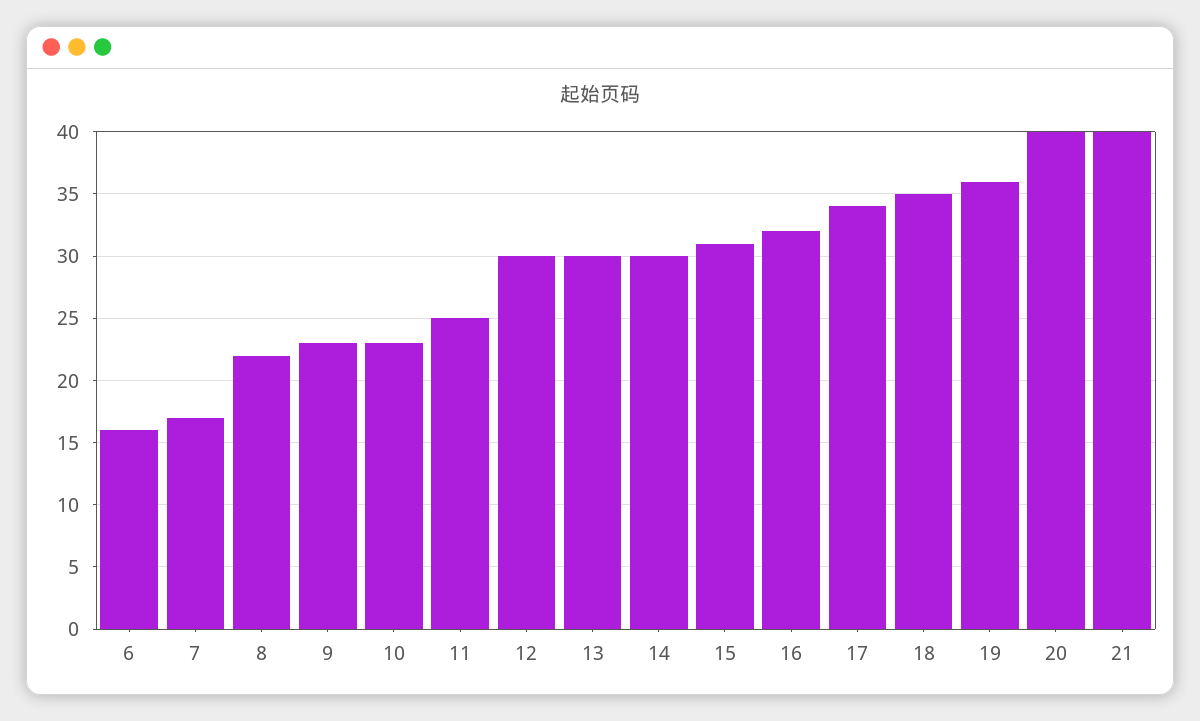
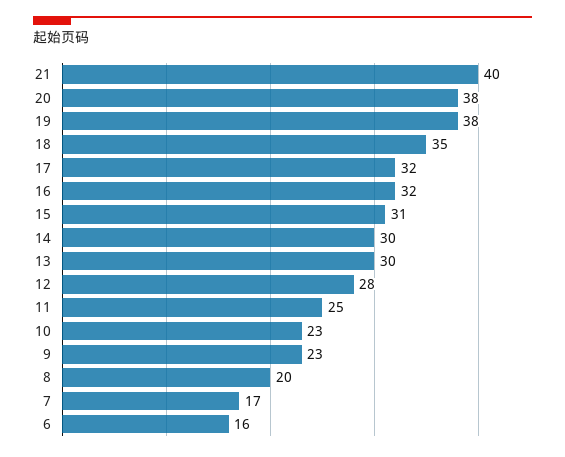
8: 22 -> 20
12: 30 -> 28
17: 34 -> 32
19: 36 -> 38
20: 40 -> 38

